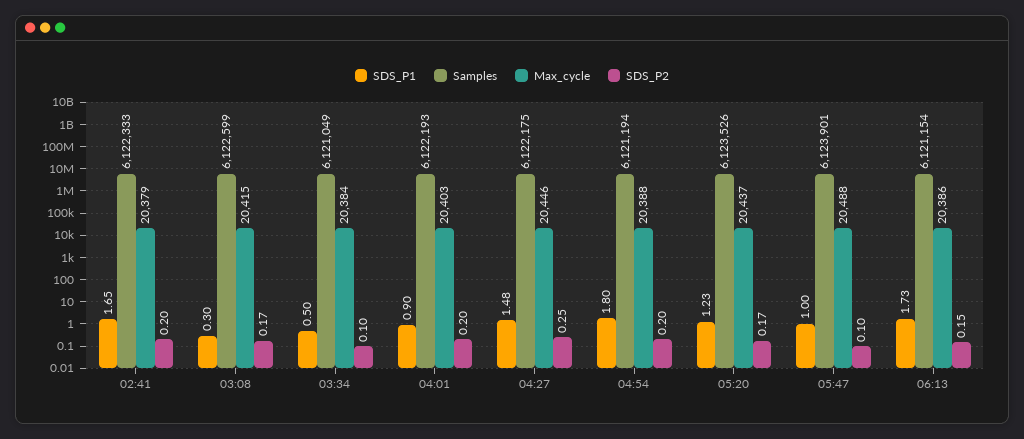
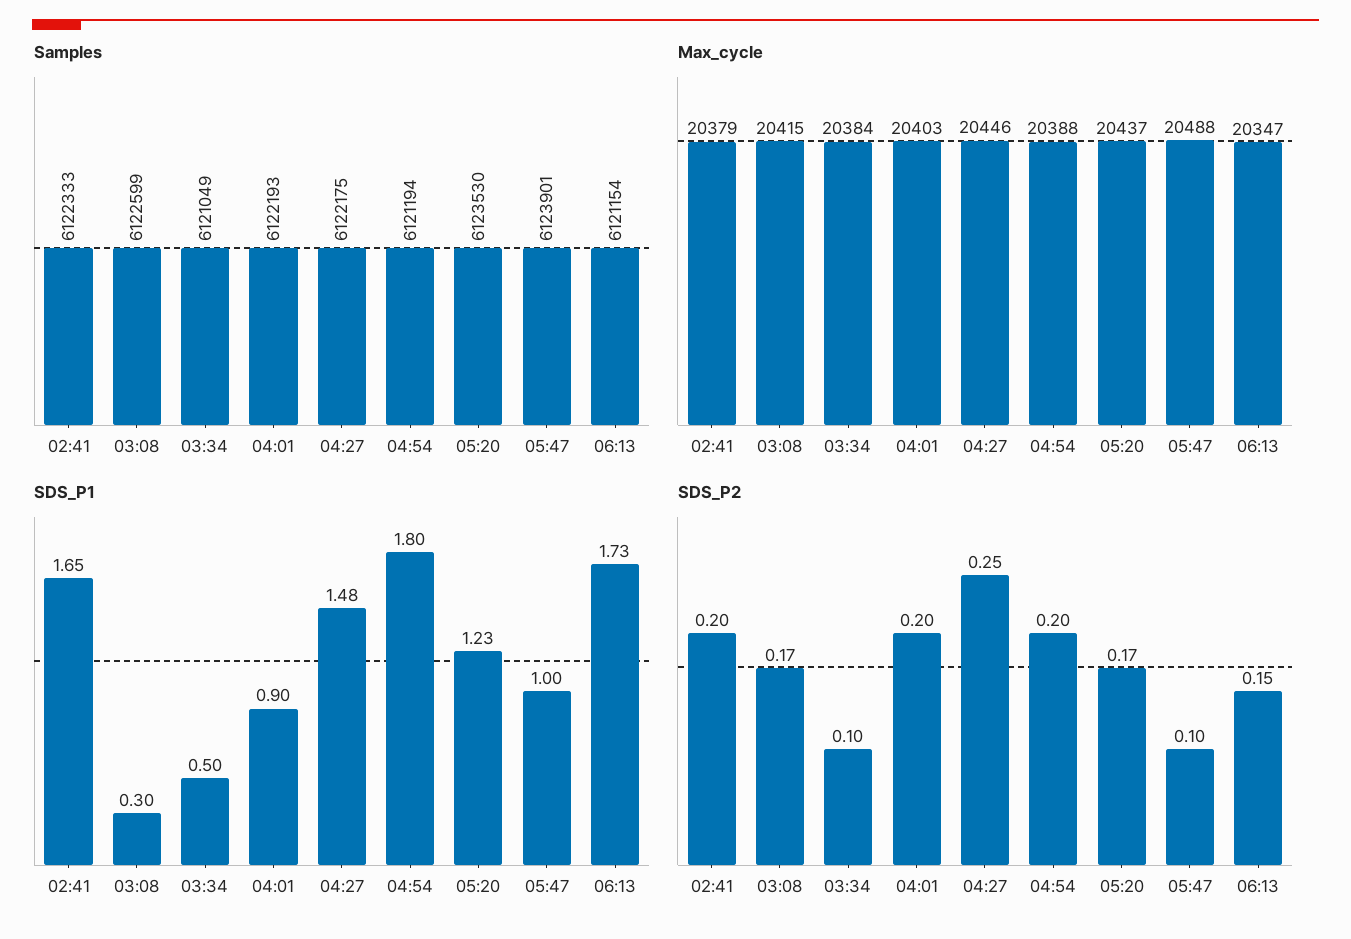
Samples, 05:20: 6123526 -> 6123530
Max_cycle, 06:13: 20386 -> 20347

